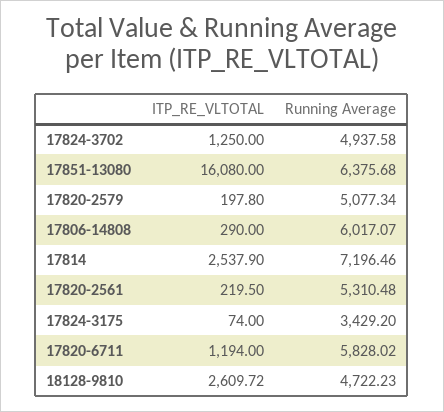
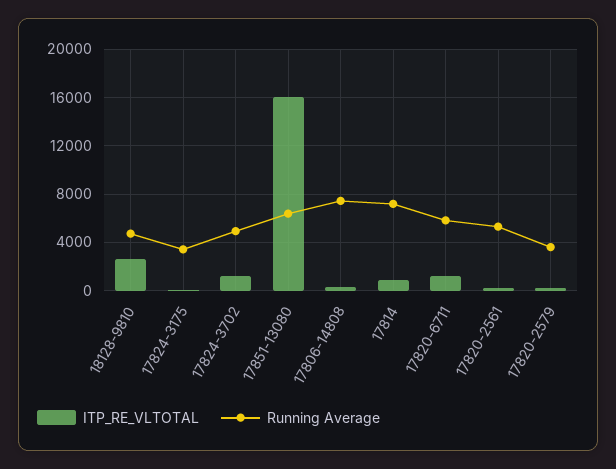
Running Average, 17820-2579: 5077.34 -> 3500
Running Average, 17806-14808: 6017.07 -> 7500
ITP_RE_VLTOTAL, 17814: 2537.9 -> 1000

